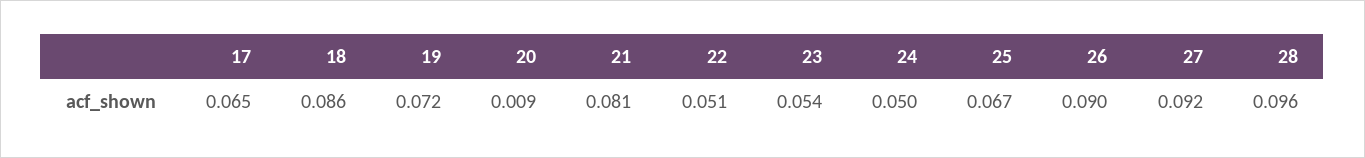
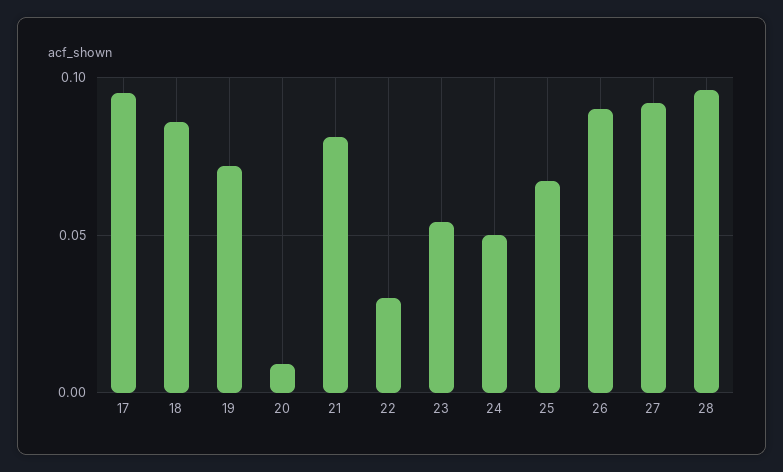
17: 0.065 -> 0.095
22: 0.051 -> 0.03

